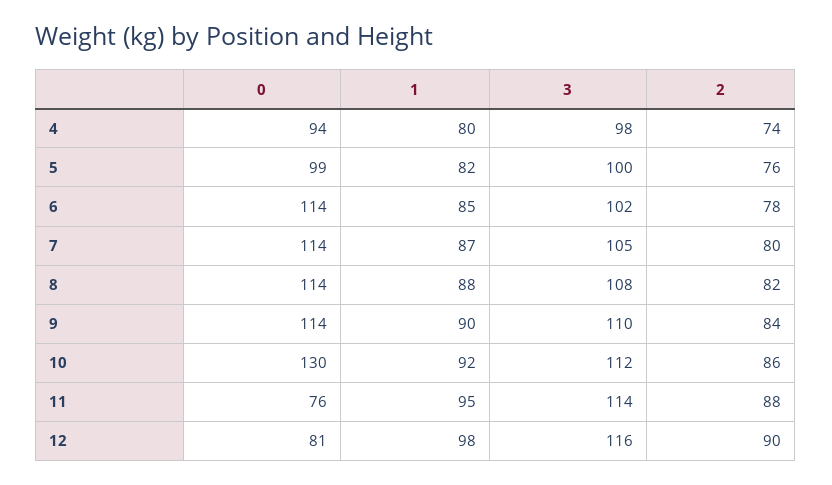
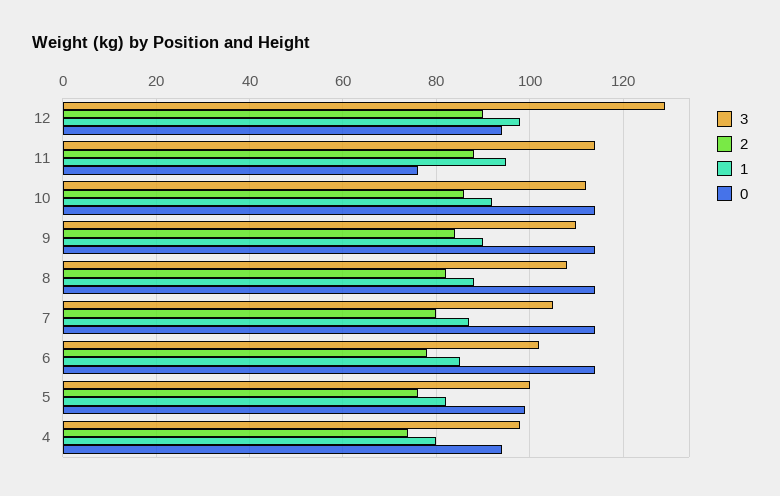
0, 10: 130 -> 115
0, 12: 81 -> 95
3, 12: 116 -> 130

